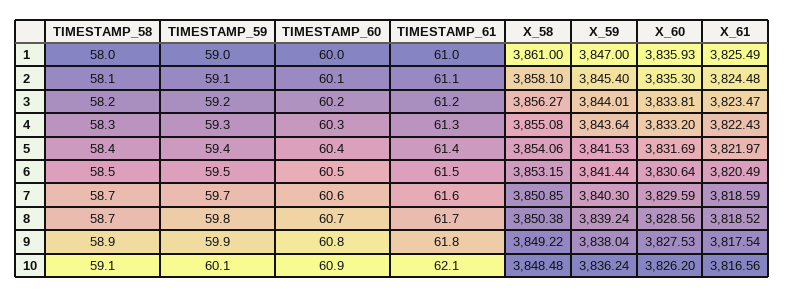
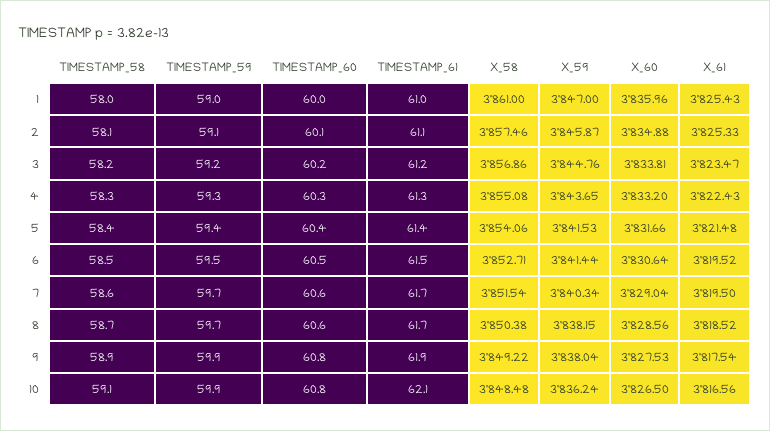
X_60, 1: 3835.93 -> 3835.96
X_61, 1: 3825.49 -> 3825.43
X_58, 2: 3858.1 -> 3857.46
X_59, 2: 3845.4 -> 3845.87
X_60, 2: 3835.3 -> 3834.88
X_61, 2: 3824.48 -> 3825.33
X_58, 3: 3856.27 -> 3856.86
X_59, 3: 3844.01 -> 3844.76
X_59, 4: 3843.64 -> 3843.65
X_60, 5: 3831.69 -> 3831.66
X_61, 5: 3821.97 -> 3821.48
X_58, 6: 3853.15 -> 3852.71
X_61, 6: 3820.49 -> 3819.52
TIMESTAMP_58, 7: 58.7 -> 58.6
TIMESTAMP_61, 7: 61.6 -> 61.7
X_58, 7: 3850.85 -> 3851.54
X_59, 7: 3840.3 -> 3840.34
X_60, 7: 3829.59 -> 3829.04
X_61, 7: 3818.59 -> 3819.5
TIMESTAMP_59, 8: 59.8 -> 59.7
TIMESTAMP_60, 8: 60.7 -> 60.6
X_59, 8: 3839.24 -> 3838.15
TIMESTAMP_61, 9: 61.8 -> 61.9
TIMESTAMP_59, 10: 60.1 -> 59.9
TIMESTAMP_60, 10: 60.9 -> 60.8
X_60, 10: 3826.2 -> 3826.5

